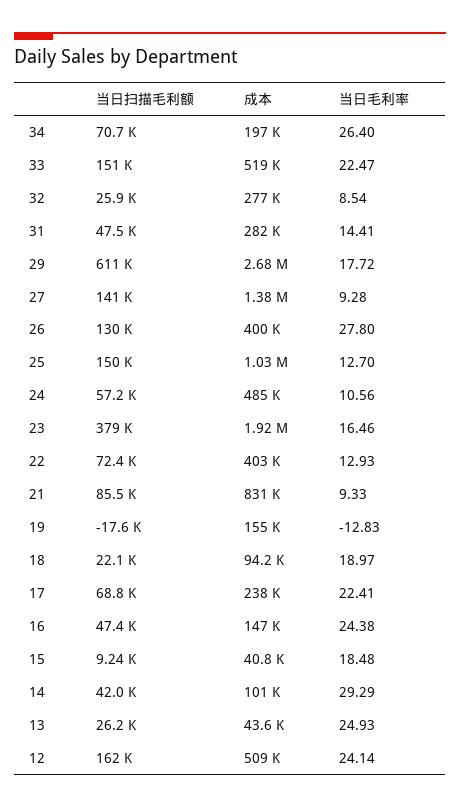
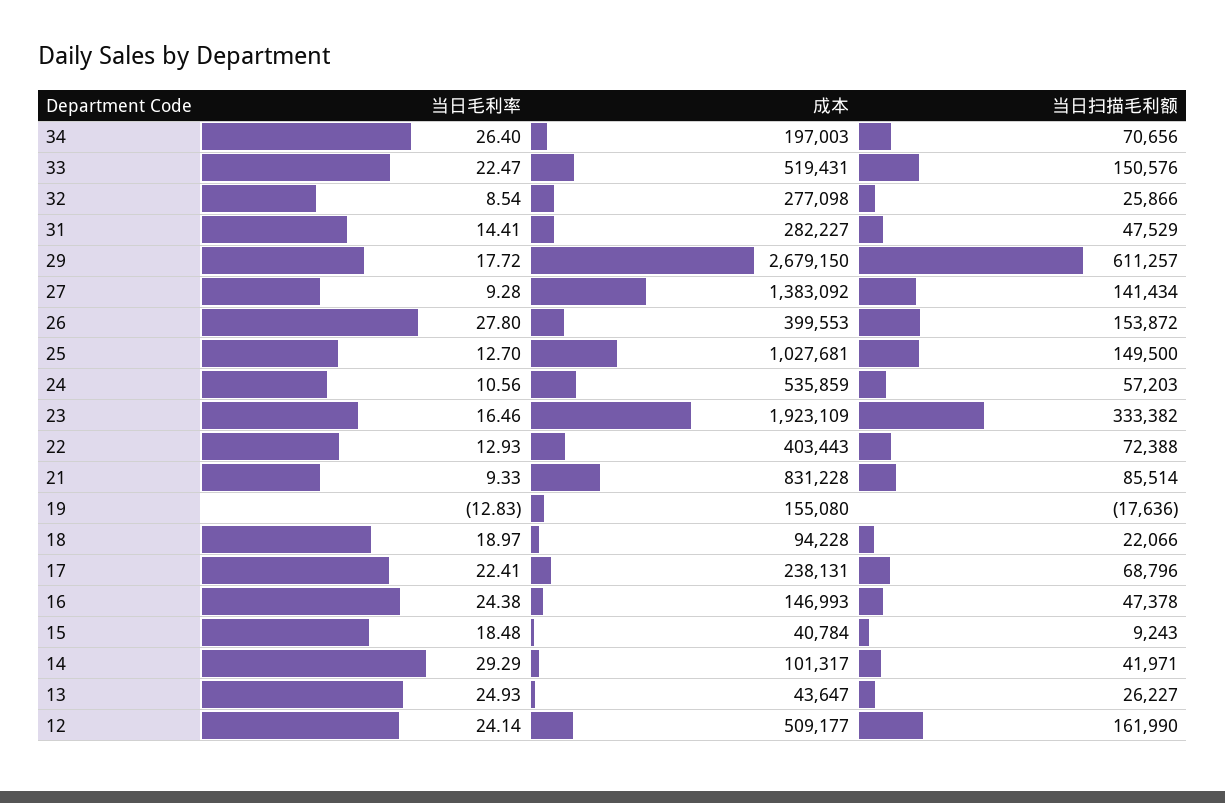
当日扫描毛利额, 26: 130000 -> 153872
成本, 24: 485000 -> 535859
当日扫描毛利额, 23: 379000 -> 333382

